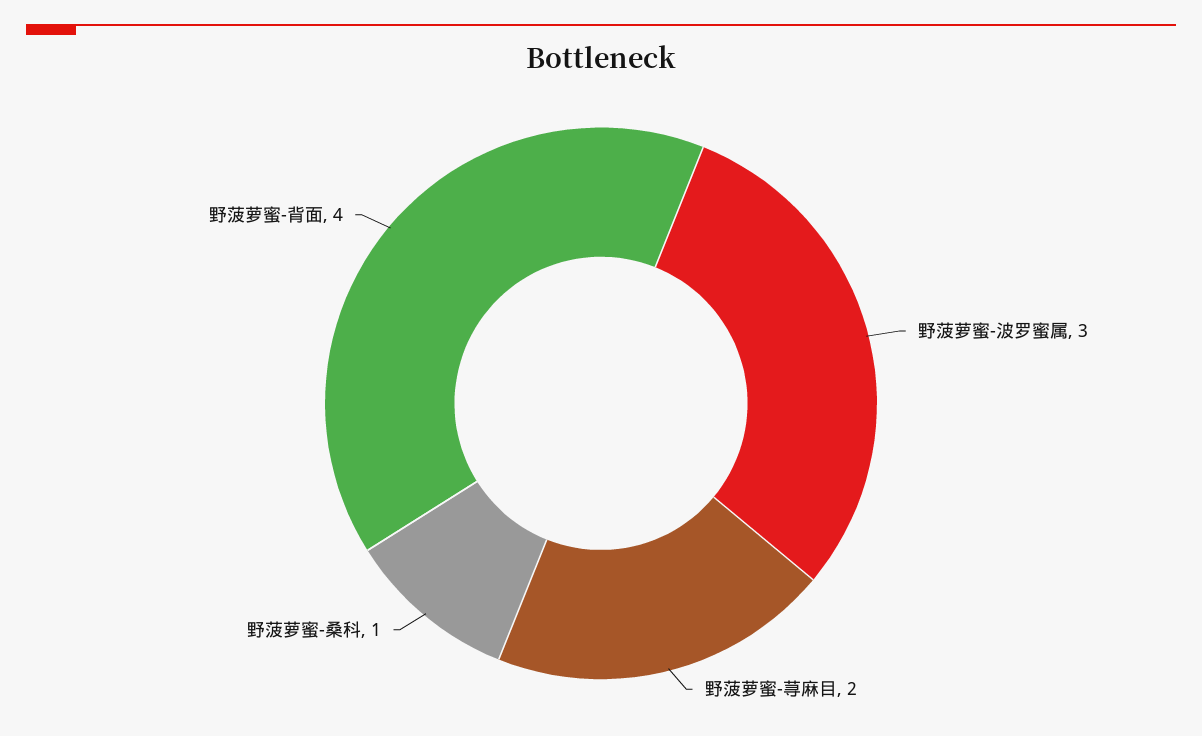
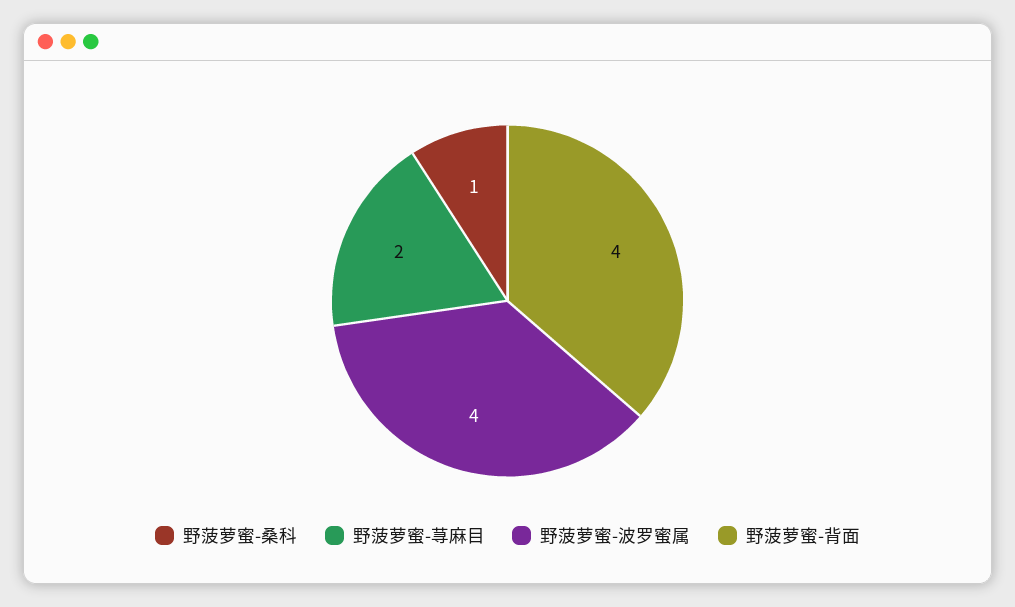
野菠萝蜜-波罗蜜属: 3 -> 4

